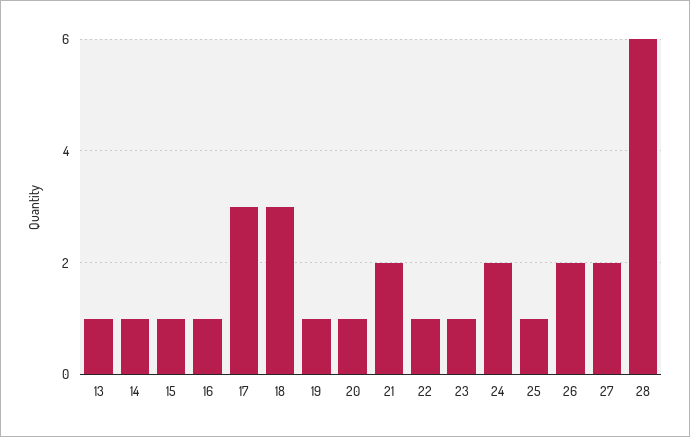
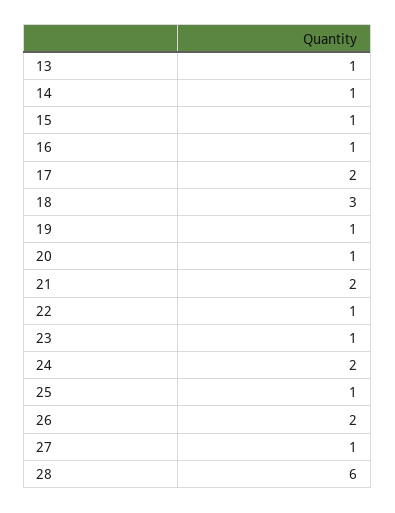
17: 3 -> 2
27: 2 -> 1

